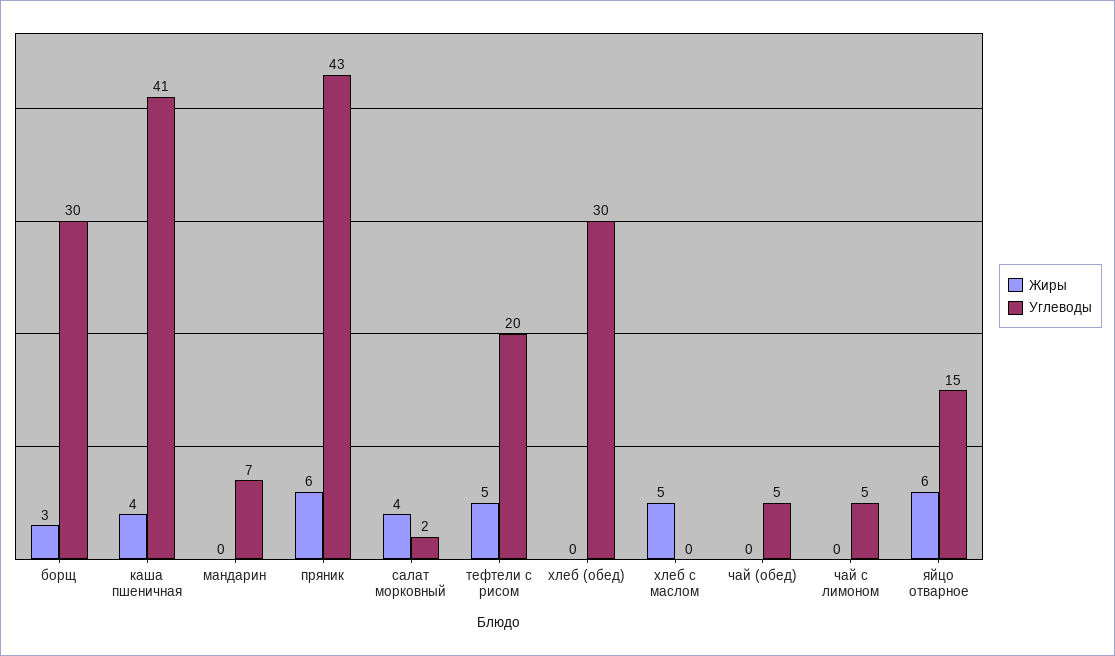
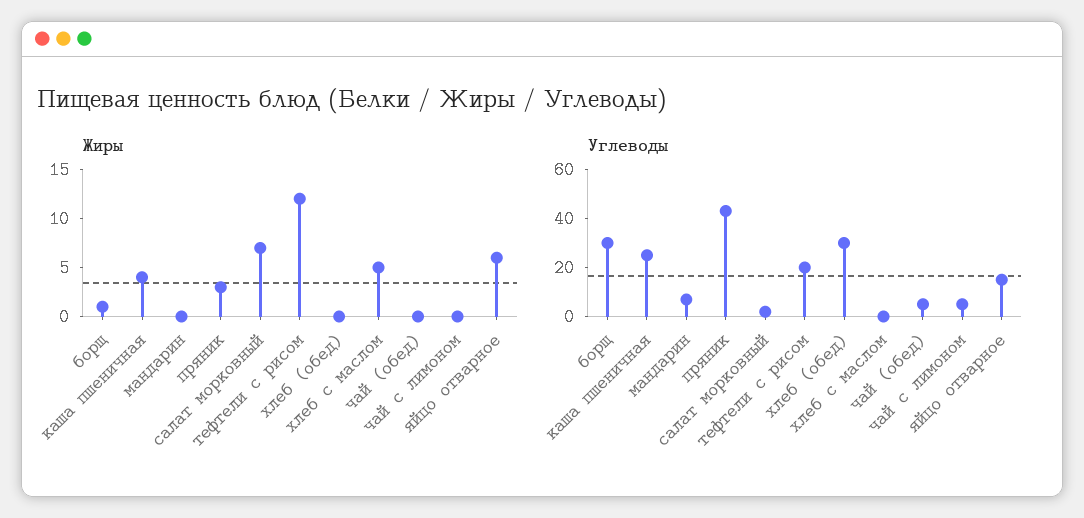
Жиры, борщ: 3 -> 1
Углеводы, каша пшеничная: 41 -> 25
Жиры, пряник: 6 -> 3
Жиры, салат морковный: 4 -> 7
Жиры, тефтели с рисом: 5 -> 12

